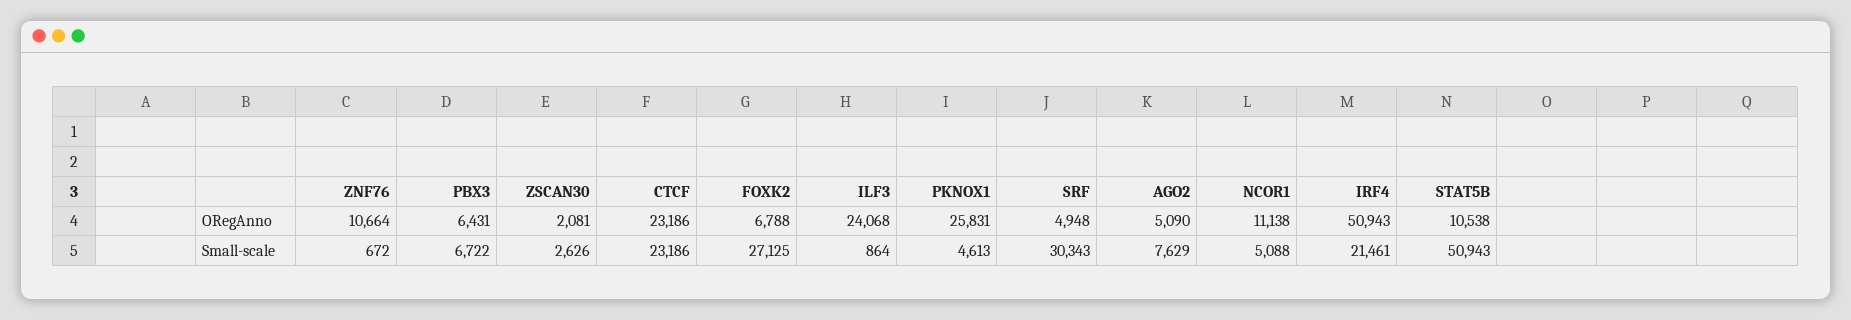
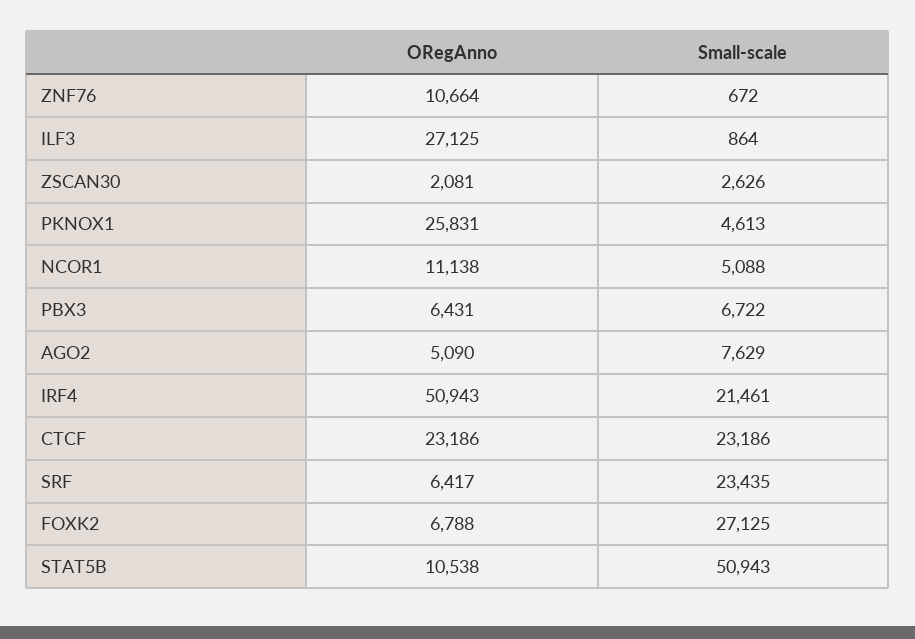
ILF3, ORegAnno: 24068 -> 27125
SRF, ORegAnno: 4948 -> 6417
SRF, Small-scale: 30343 -> 23435

